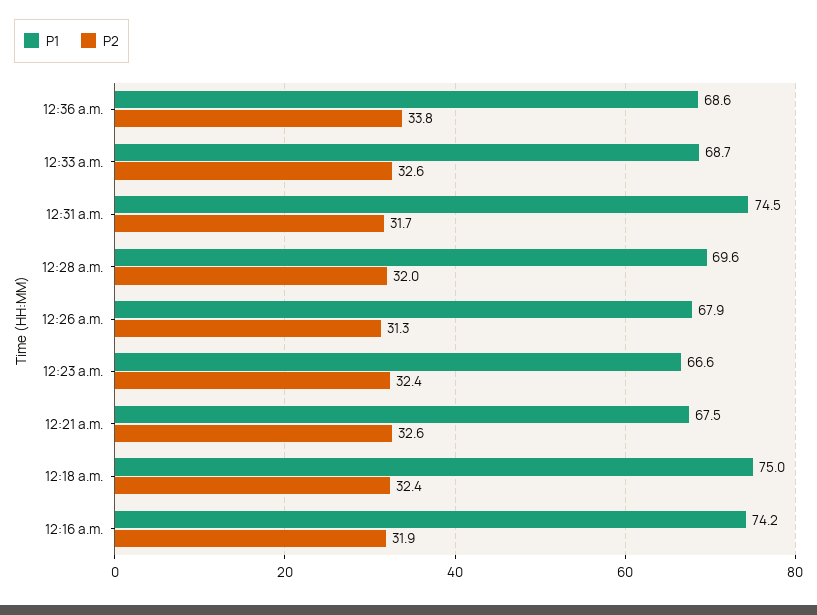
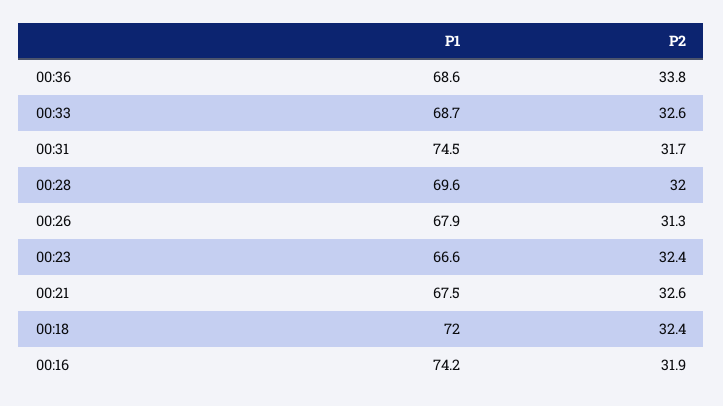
P1, 12:18 a.m.: 75 -> 72

